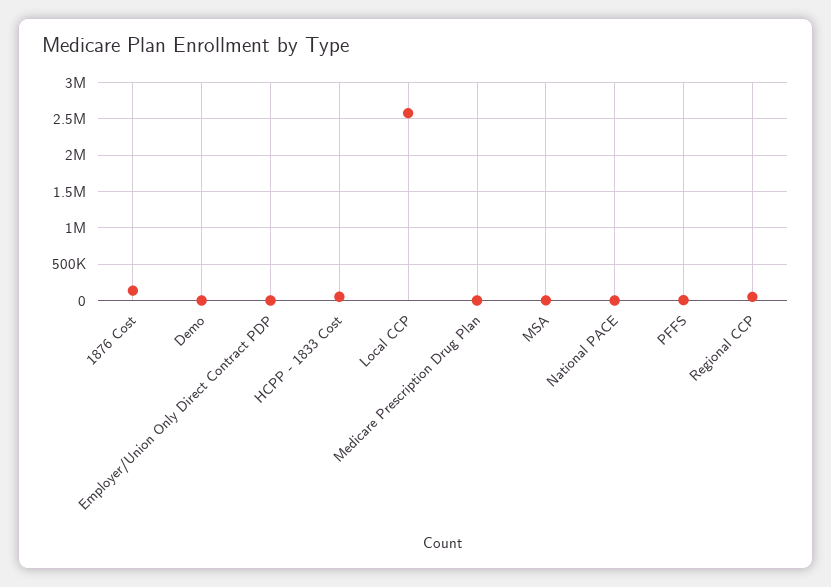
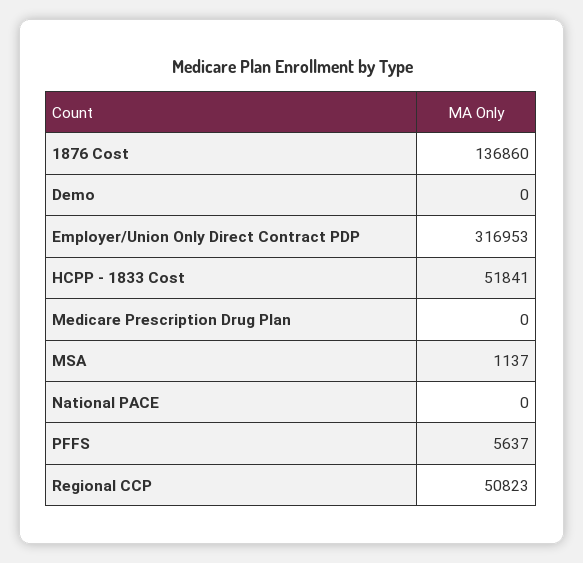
Employer/Union Only Direct Contract PDP: 0 -> 316953
Local CCP: 2600000 -> none

